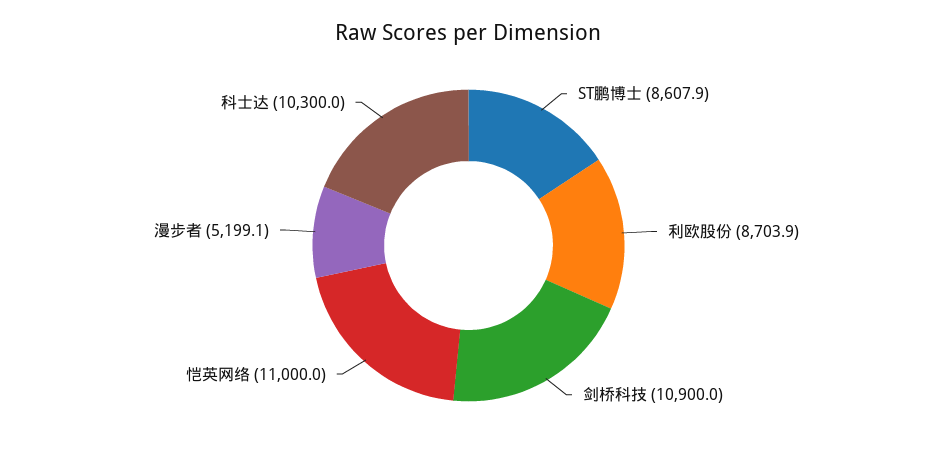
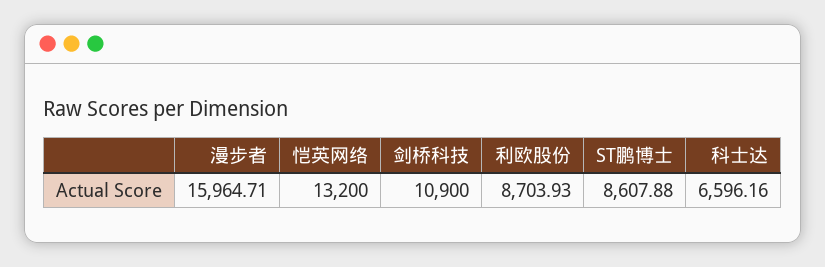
恺英网络: 11000 -> 13200
漫步者: 5199.1 -> 15964.71
科士达: 10300 -> 6596.16

